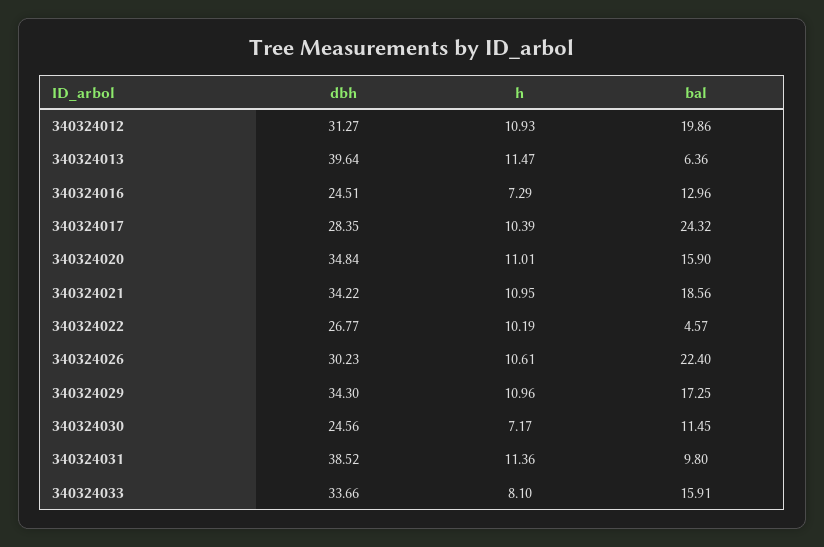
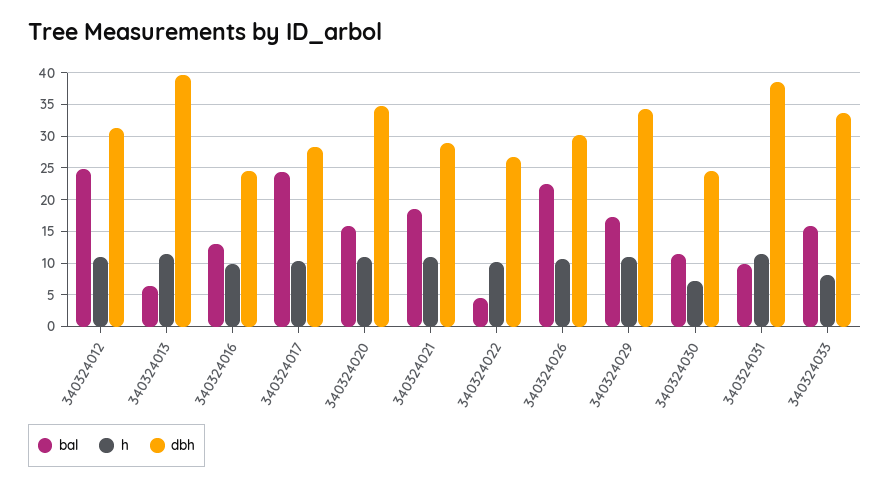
bal, 340324012: 19.86 -> 25
h, 340324016: 7.29 -> 10
dbh, 340324021: 34.22 -> 29

